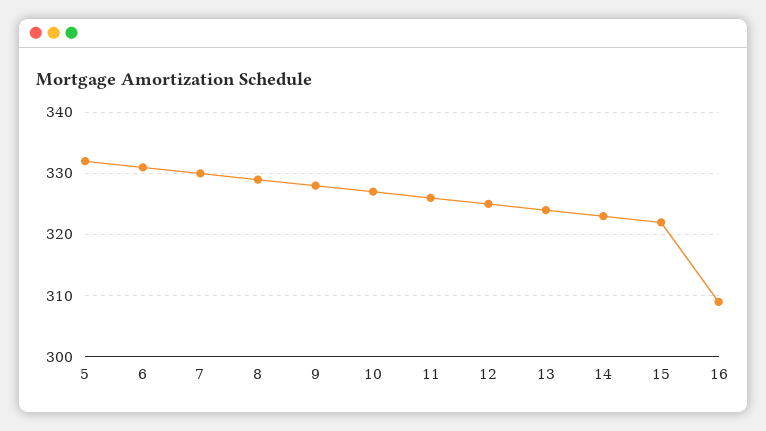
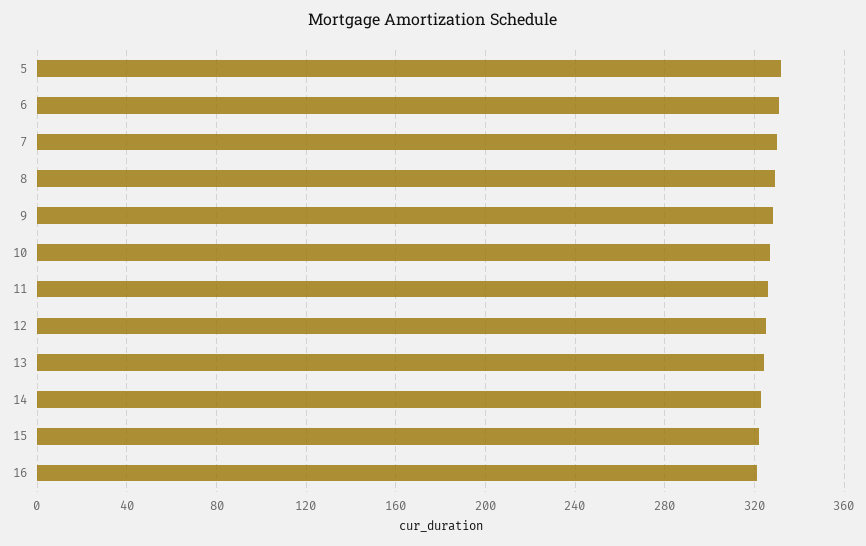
16: 309 -> 320

